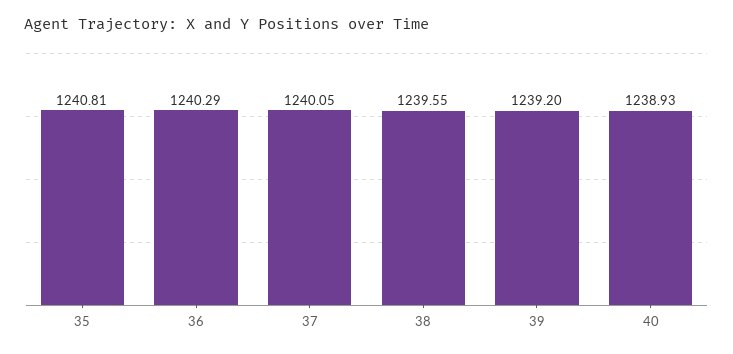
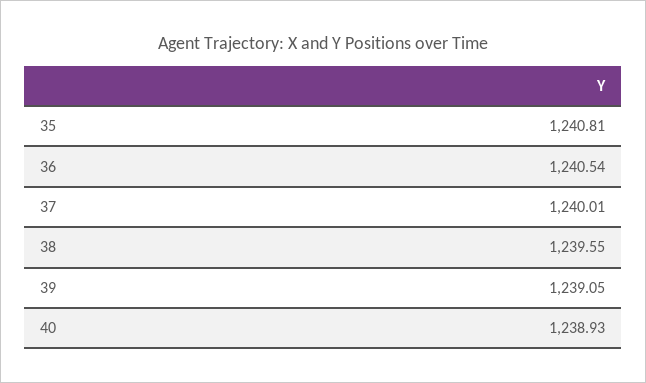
36: 1240.29 -> 1240.54
37: 1240.05 -> 1240.01
39: 1239.2 -> 1239.05

